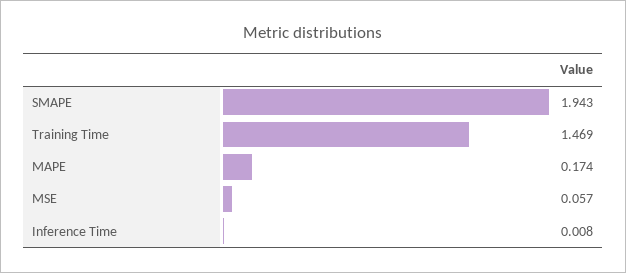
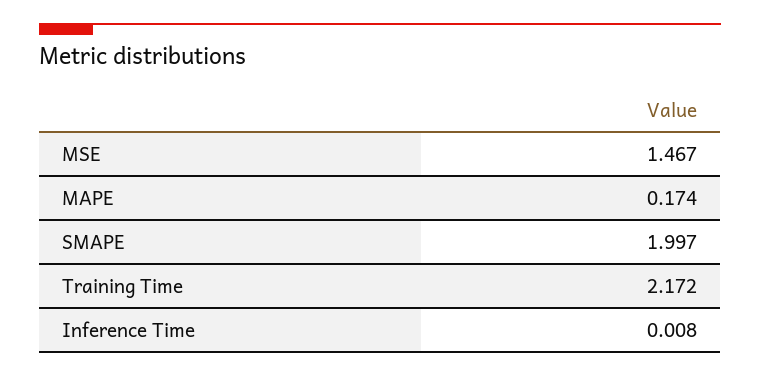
SMAPE: 1.943 -> 1.997
Training Time: 1.469 -> 2.172
MSE: 0.057 -> 1.467

